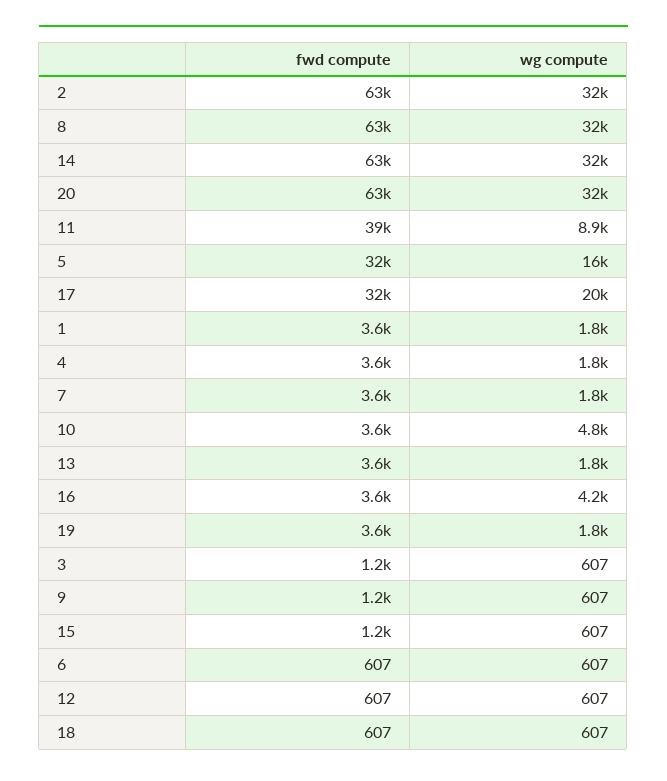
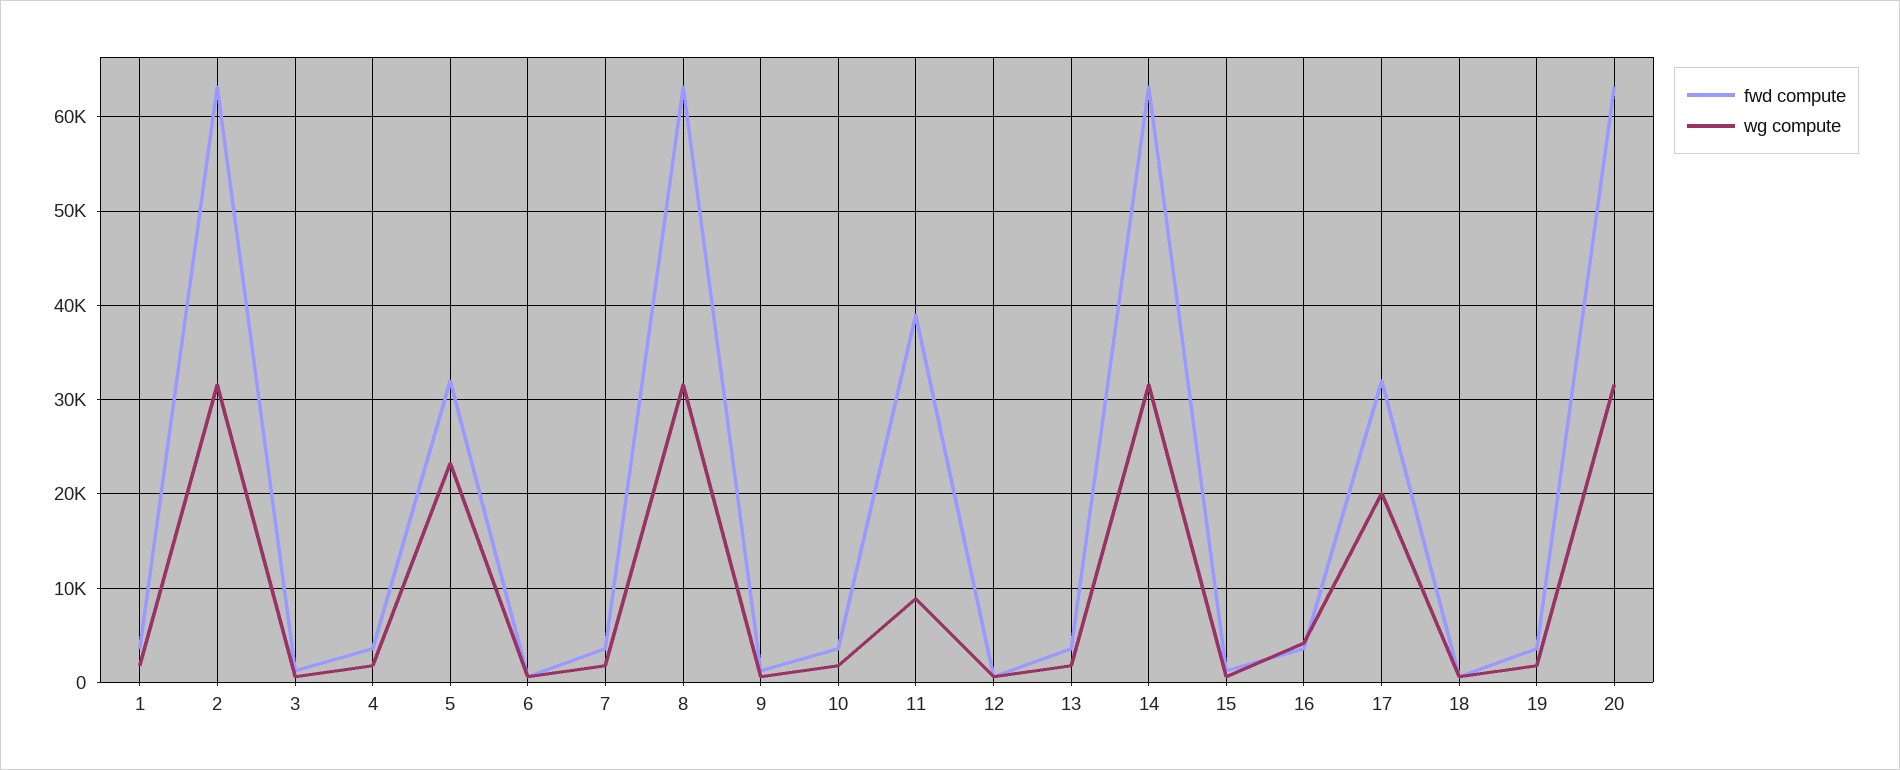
wg compute, 5: 16000 -> 23000
wg compute, 10: 4800 -> 2000

